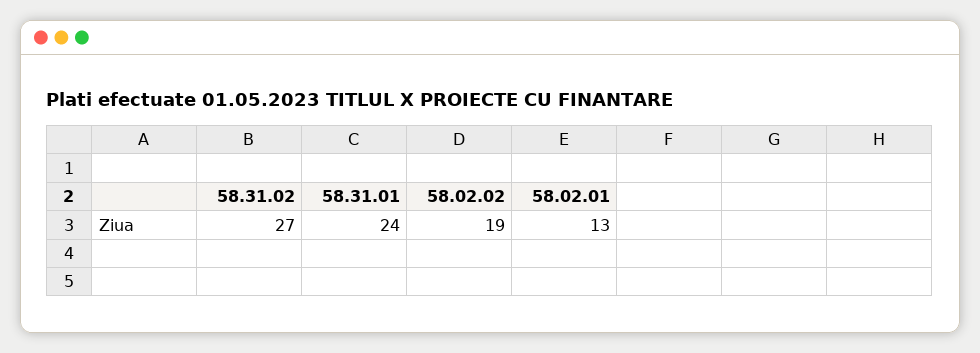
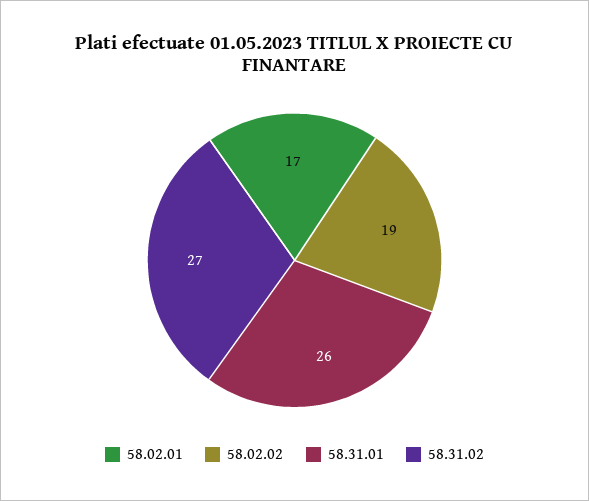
58.31.01: 24 -> 26
58.02.01: 13 -> 17

